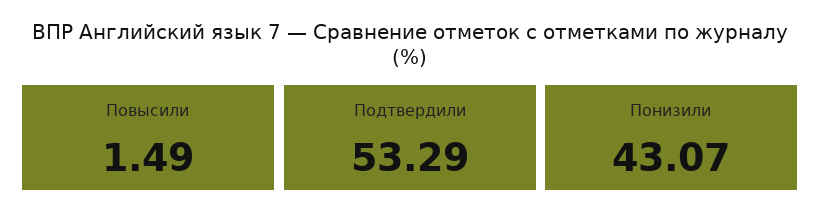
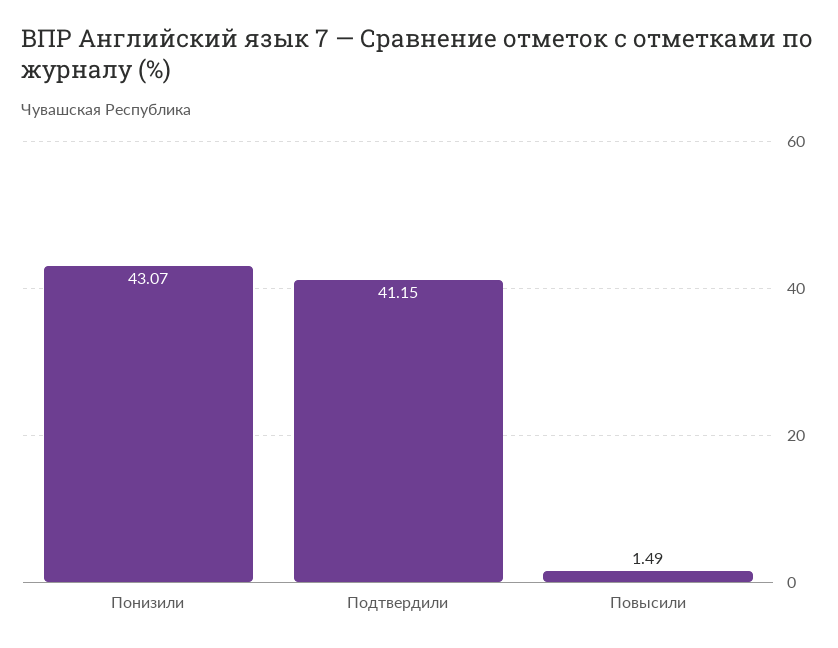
Подтвердили: 53.29 -> 41.15

